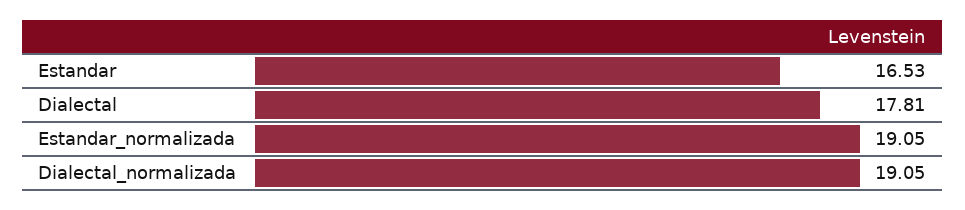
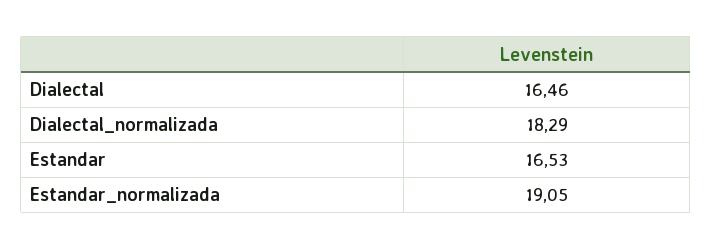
Dialectal: 17.81 -> 16.46
Dialectal_normalizada: 19.05 -> 18.29

